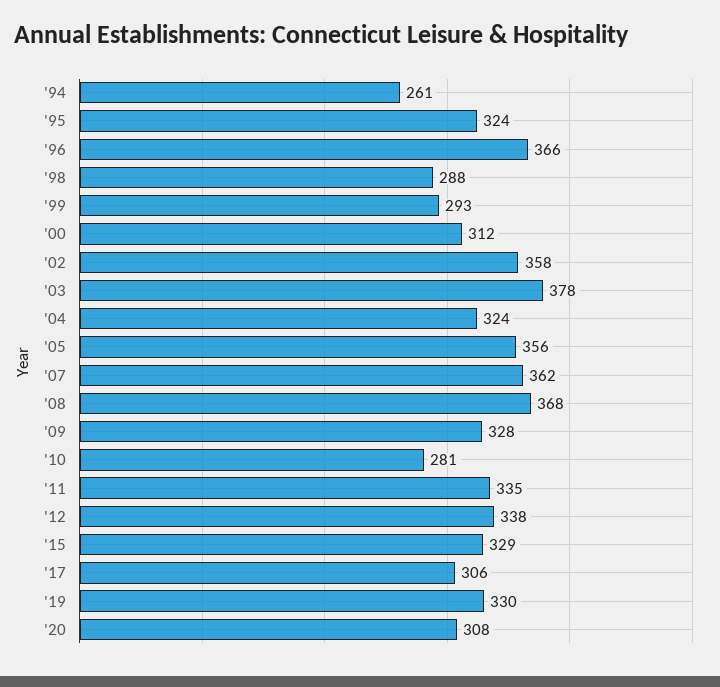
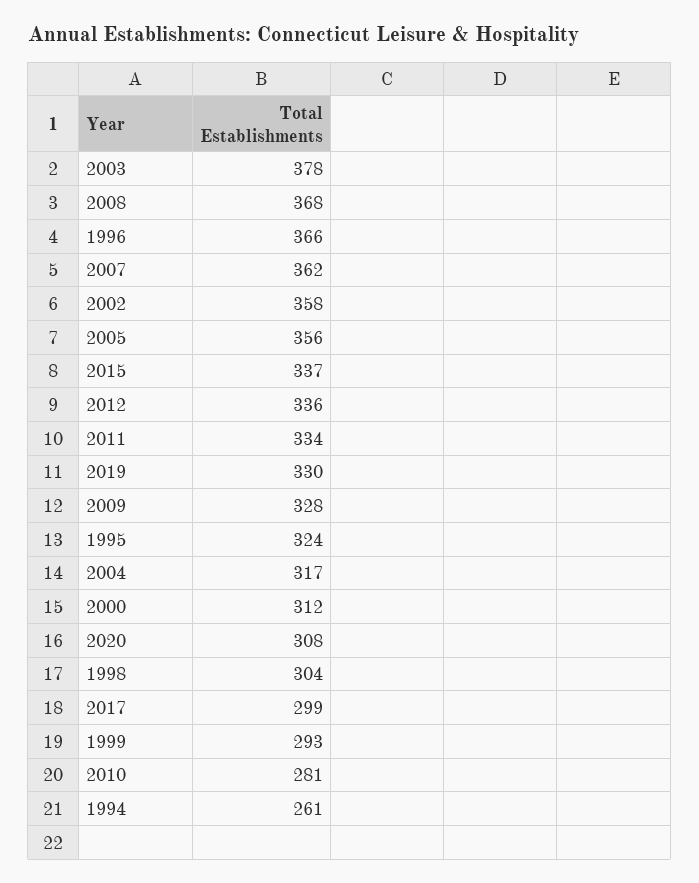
'98: 288 -> 304
'04: 324 -> 317
'11: 335 -> 334
'12: 338 -> 336
'15: 329 -> 337
'17: 306 -> 299

